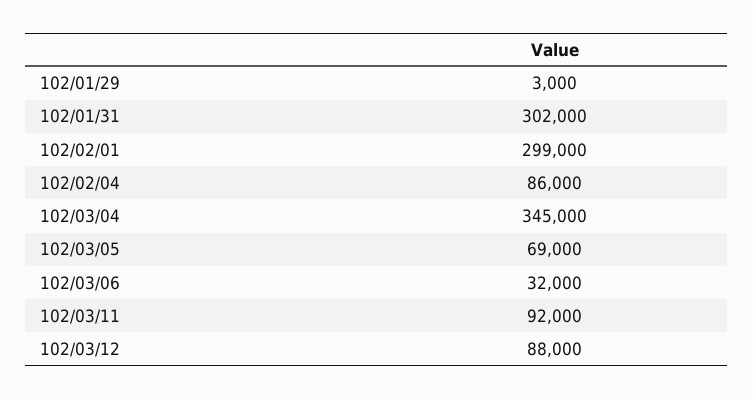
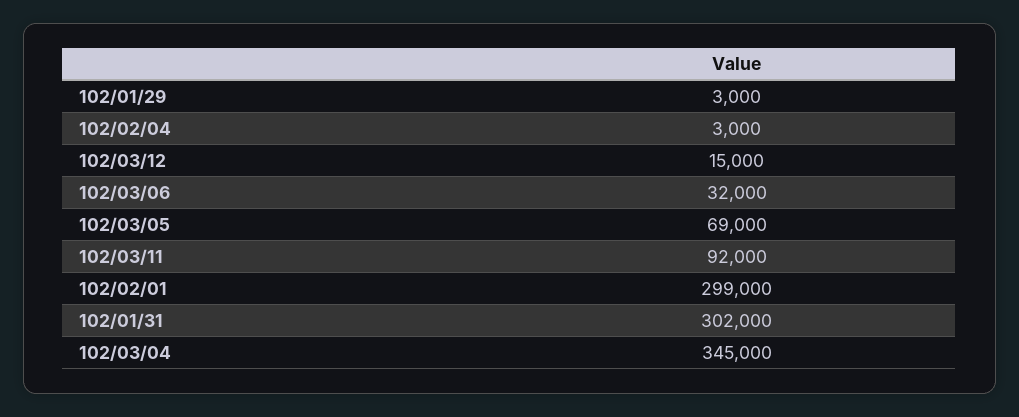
102/02/04: 86000 -> 3000
102/03/12: 88000 -> 15000

